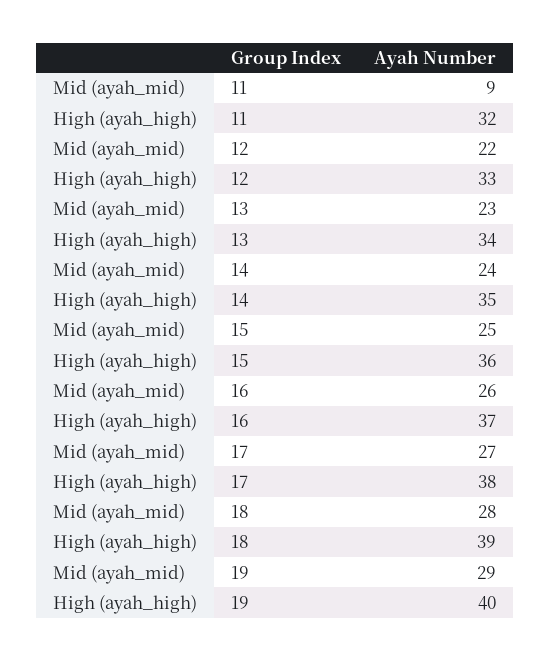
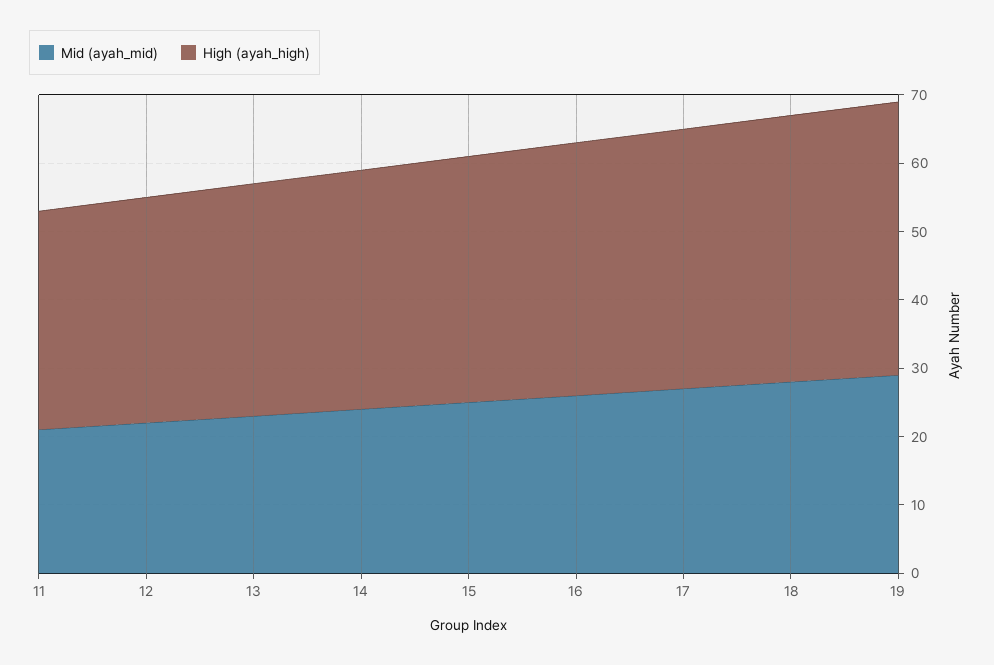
Mid (ayah_mid), 11: 9 -> 20

